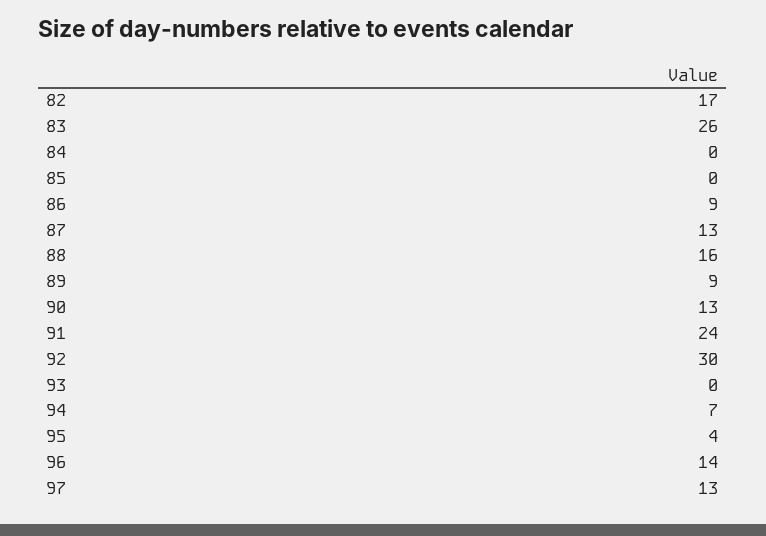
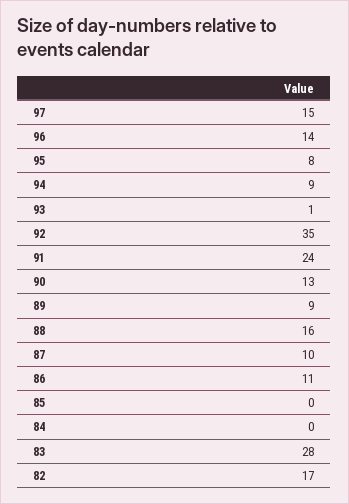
83: 26 -> 28
86: 9 -> 11
87: 13 -> 10
92: 30 -> 35
93: 0 -> 1
94: 7 -> 9
95: 4 -> 8
97: 13 -> 15

